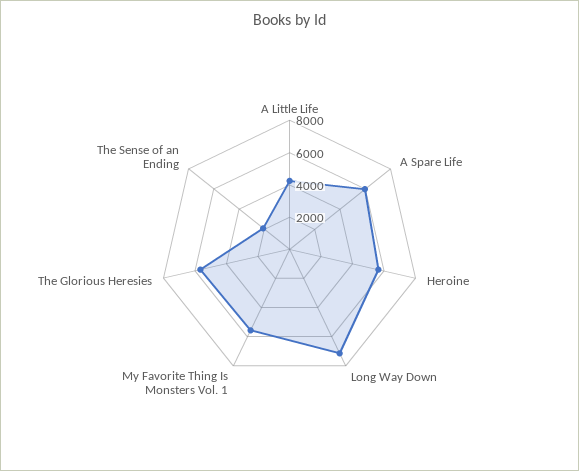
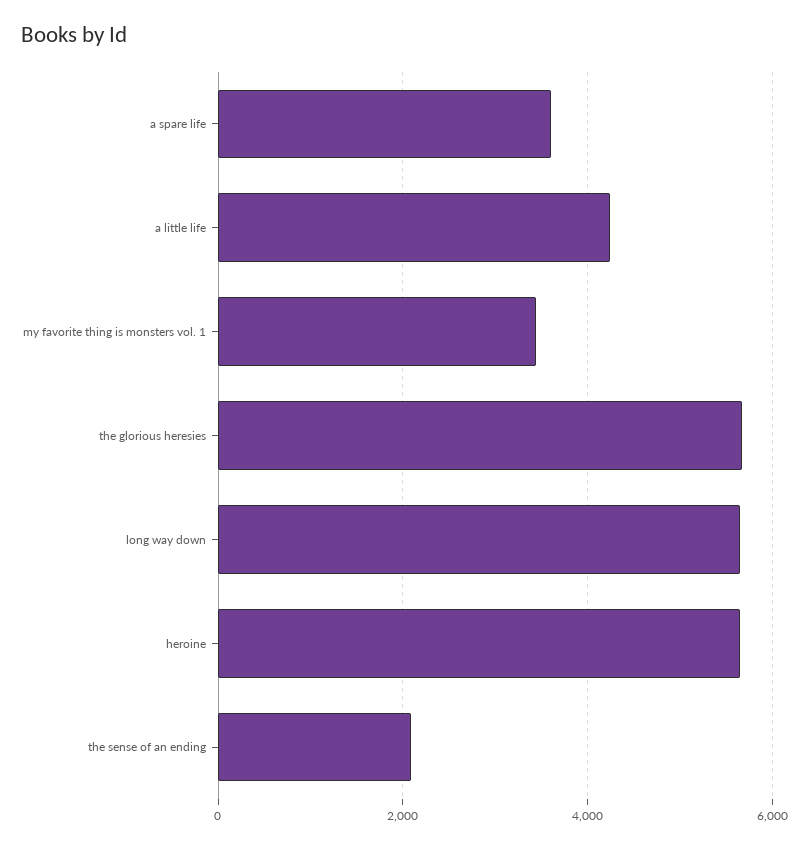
A Spare Life: 6000 -> 3600
Long Way Down: 7000 -> 5600
My Favorite Thing Is Monsters Vol. 1: 5500 -> 3400

